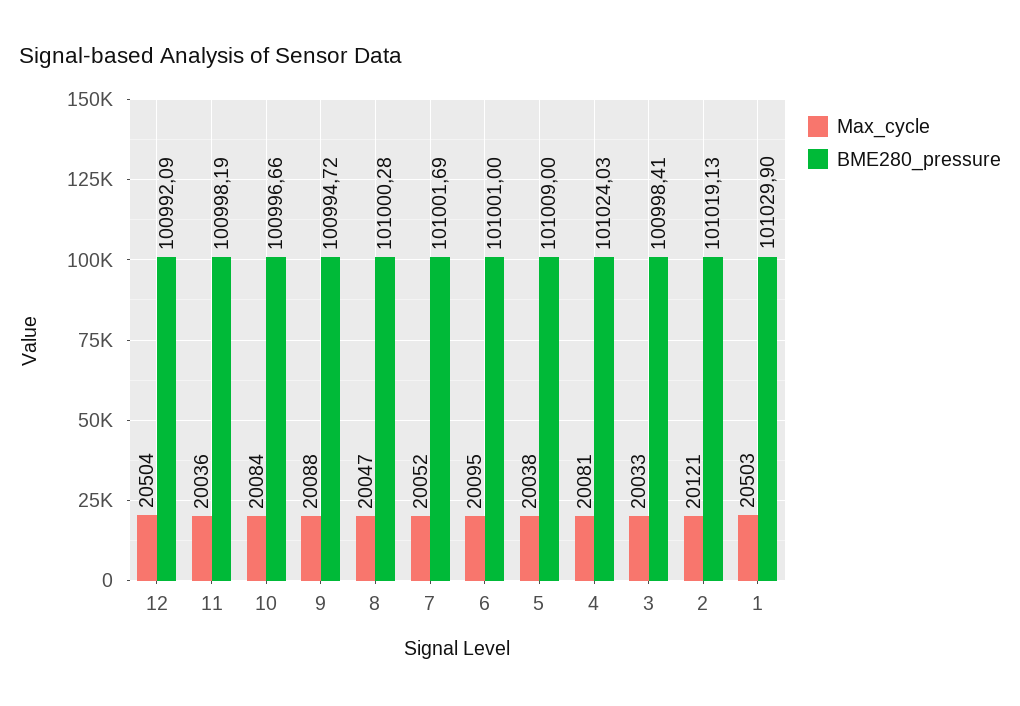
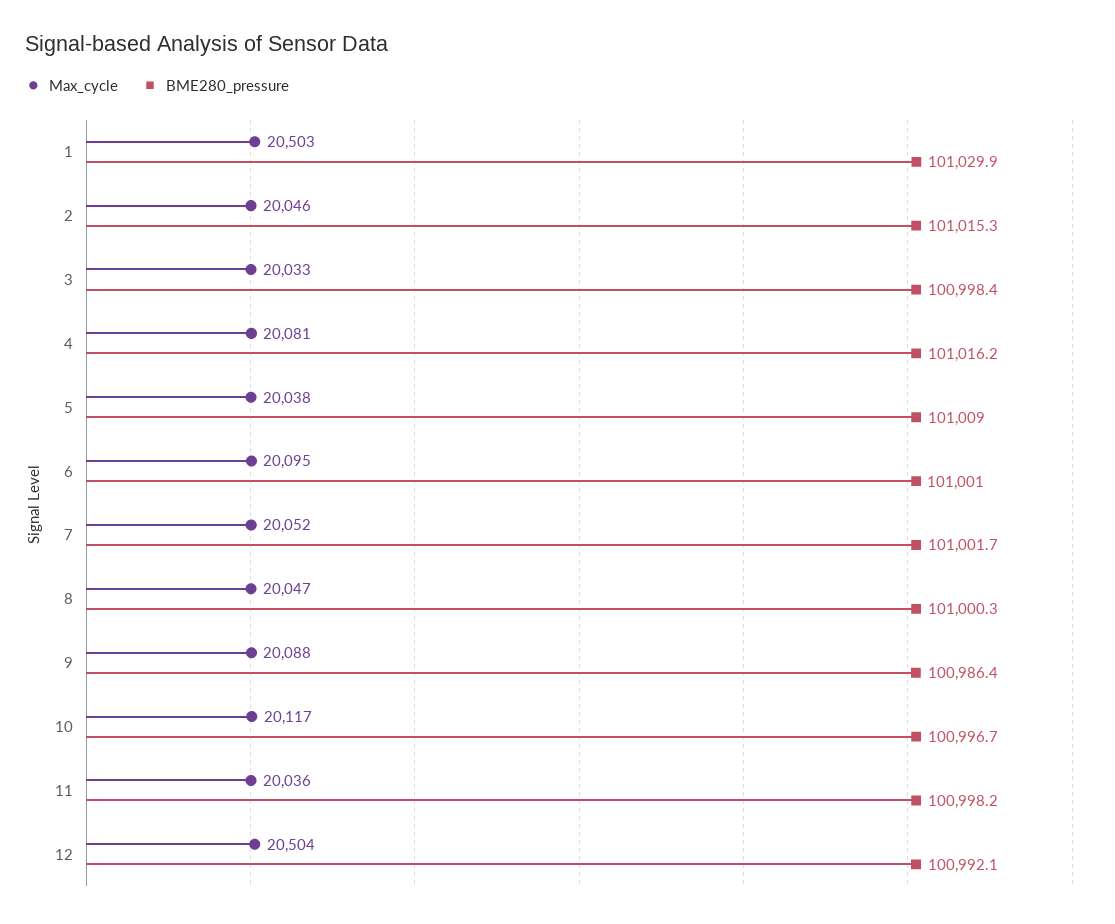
Max_cycle, 10: 20084 -> 20117
BME280_pressure, 9: 100994.72 -> 100986.4
BME280_pressure, 4: 101024.03 -> 101016.2
Max_cycle, 2: 20121 -> 20046
BME280_pressure, 2: 101019.13 -> 101015.3

